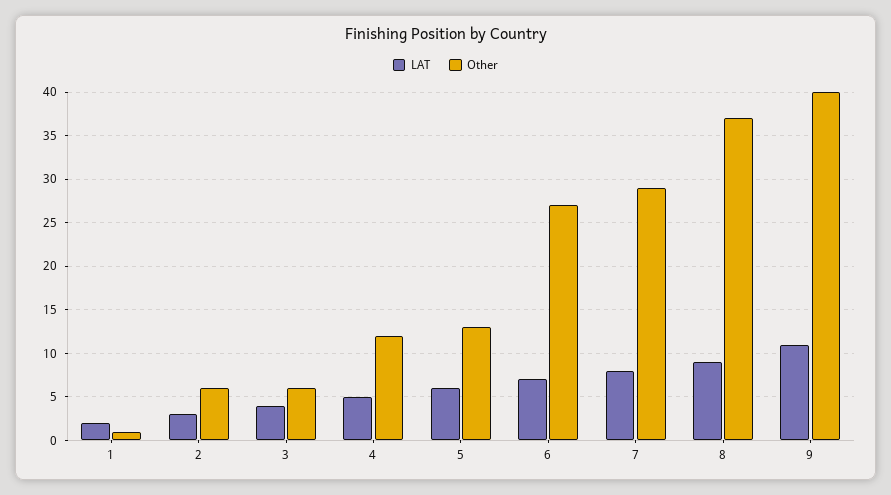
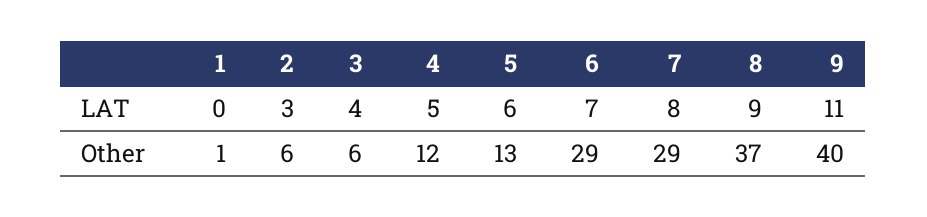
LAT, 1: 2 -> 0
Other, 6: 27 -> 29

